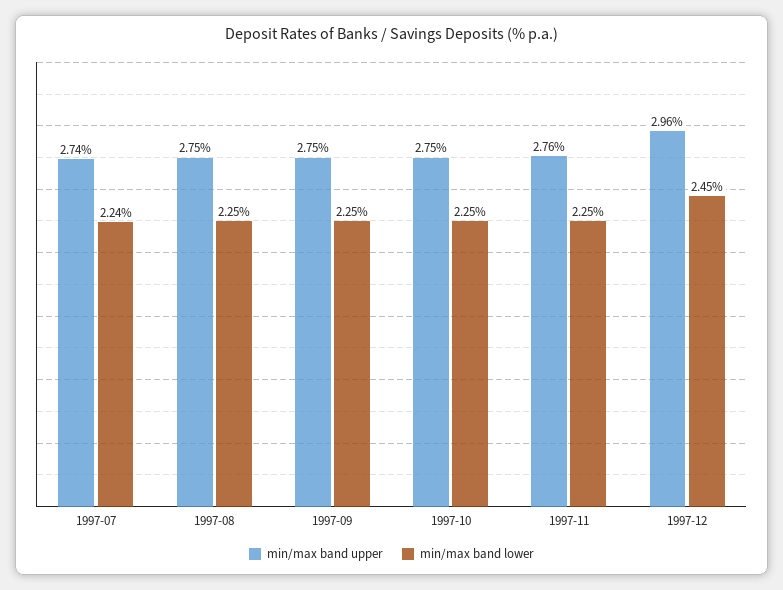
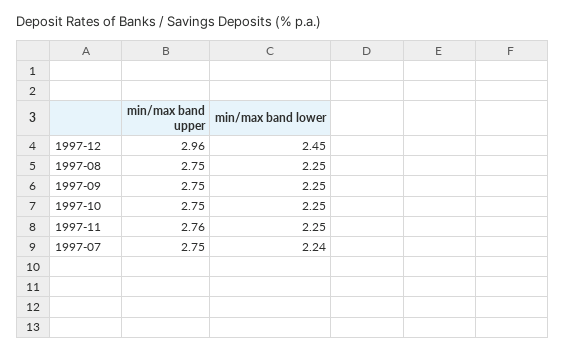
min/max band upper, 1997-07: 2.74 -> 2.75

